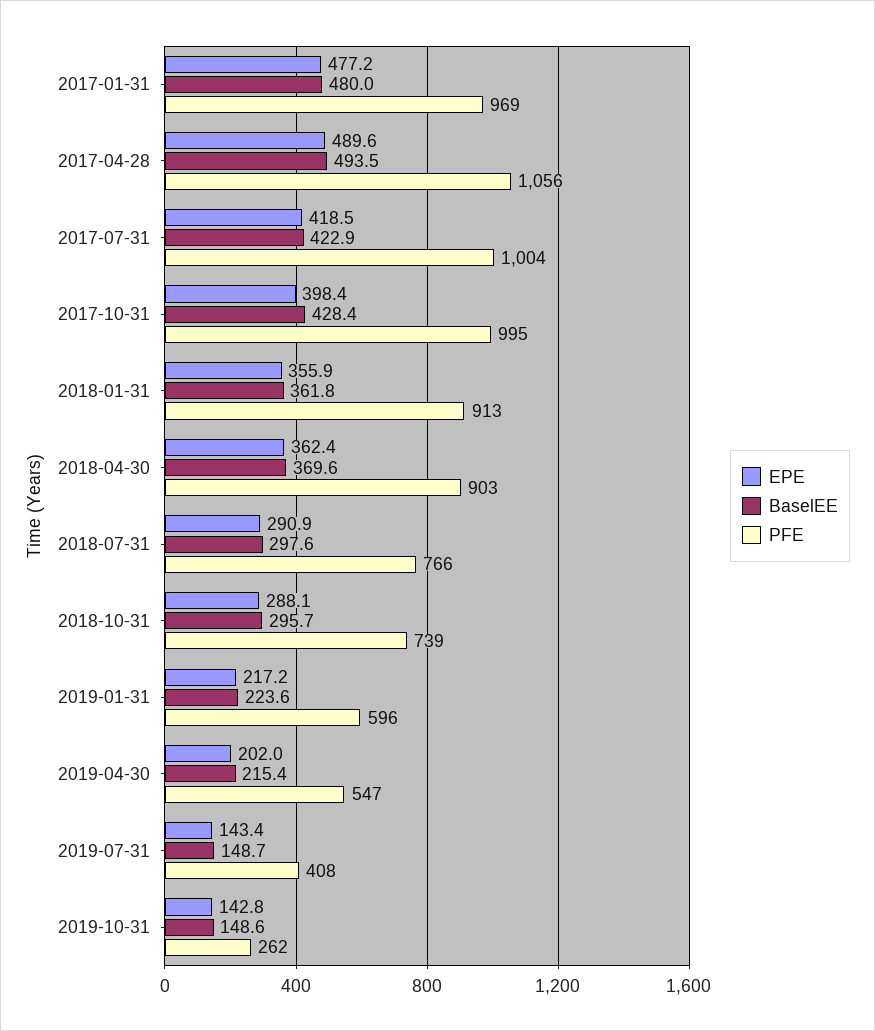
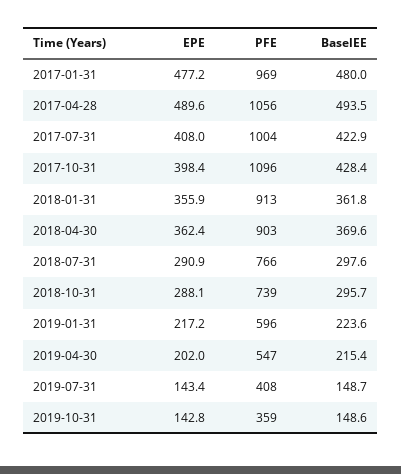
EPE, 2017-07-31: 418.5 -> 408
PFE, 2017-10-31: 995 -> 1096
PFE, 2019-10-31: 262 -> 359

